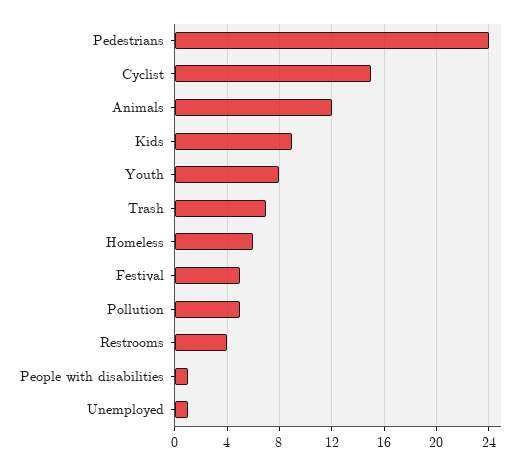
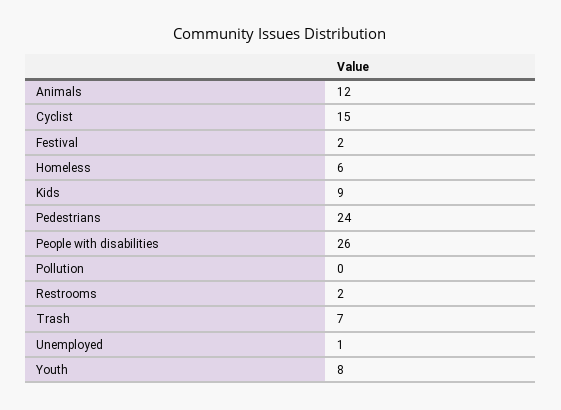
Festival: 5 -> 2
Pollution: 5 -> 0
Restrooms: 4 -> 2
People with disabilities: 1 -> 26

